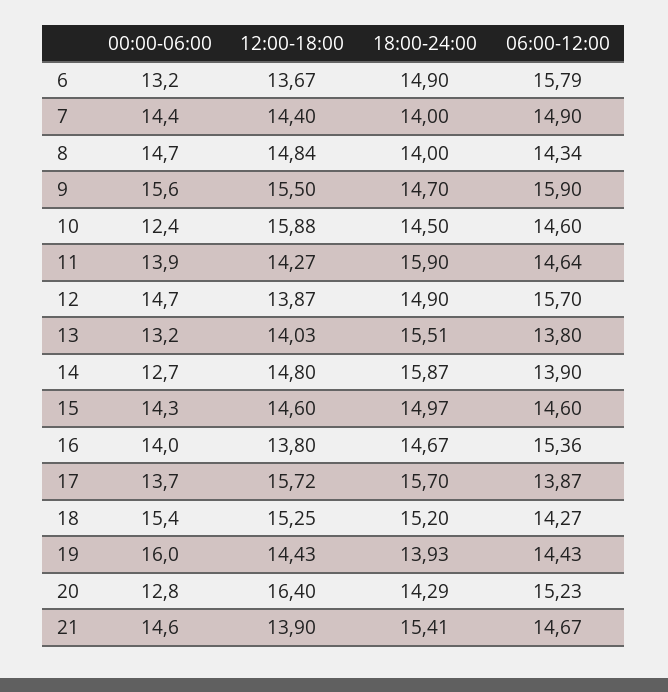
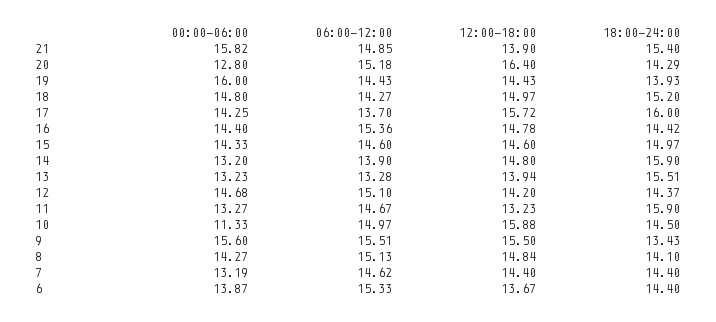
00:00-06:00, 6: 13.2 -> 13.87
18:00-24:00, 6: 14.9 -> 14.4
06:00-12:00, 6: 15.79 -> 15.33
00:00-06:00, 7: 14.4 -> 13.19
18:00-24:00, 7: 14 -> 14.4
06:00-12:00, 7: 14.9 -> 14.62
00:00-06:00, 8: 14.7 -> 14.27
18:00-24:00, 8: 14 -> 14.1
06:00-12:00, 8: 14.34 -> 15.13
18:00-24:00, 9: 14.7 -> 13.43
06:00-12:00, 9: 15.9 -> 15.51
00:00-06:00, 10: 12.4 -> 11.33
06:00-12:00, 10: 14.6 -> 14.97
00:00-06:00, 11: 13.9 -> 13.27
12:00-18:00, 11: 14.27 -> 13.23
06:00-12:00, 11: 14.64 -> 14.67
12:00-18:00, 12: 13.87 -> 14.2
18:00-24:00, 12: 14.9 -> 14.37
06:00-12:00, 12: 15.7 -> 15.1
12:00-18:00, 13: 14.03 -> 13.94
06:00-12:00, 13: 13.8 -> 13.28
00:00-06:00, 14: 12.7 -> 13.2
18:00-24:00, 14: 15.87 -> 15.9
00:00-06:00, 16: 14 -> 14.4
12:00-18:00, 16: 13.8 -> 14.78
18:00-24:00, 16: 14.67 -> 14.42
00:00-06:00, 17: 13.7 -> 14.25
18:00-24:00, 17: 15.7 -> 16
06:00-12:00, 17: 13.87 -> 13.7
00:00-06:00, 18: 15.4 -> 14.8
12:00-18:00, 18: 15.25 -> 14.97
06:00-12:00, 20: 15.23 -> 15.18
00:00-06:00, 21: 14.6 -> 15.82
18:00-24:00, 21: 15.41 -> 15.4
06:00-12:00, 21: 14.67 -> 14.85

